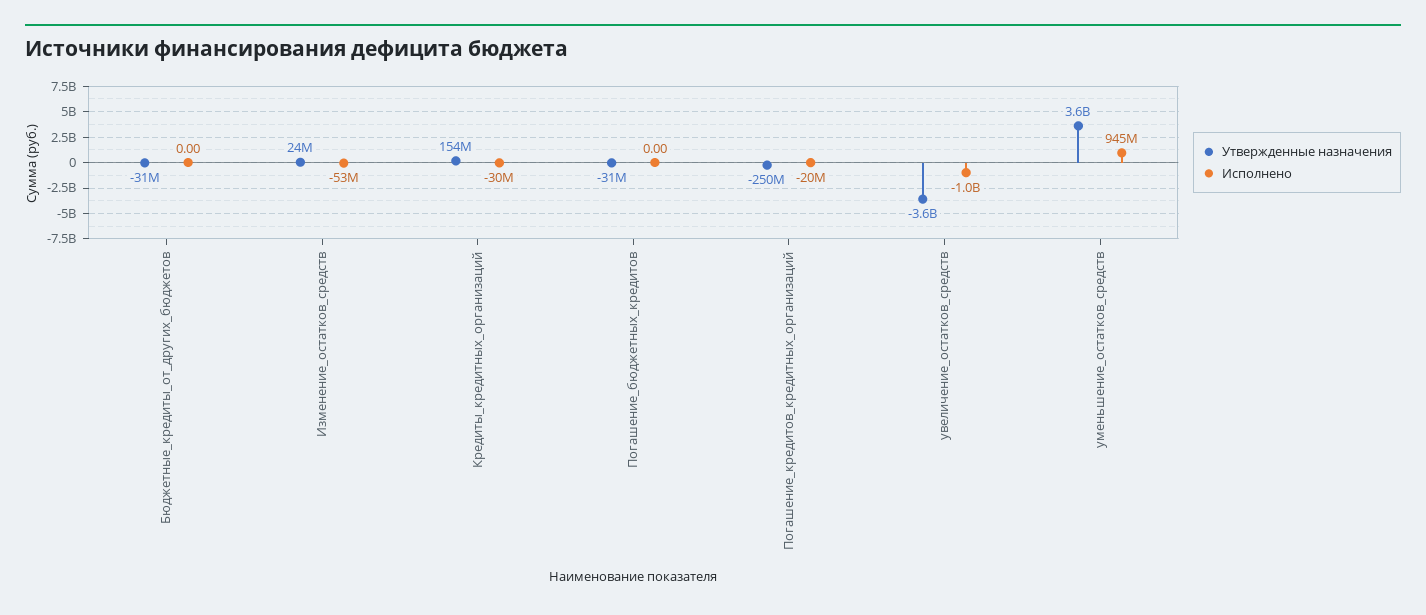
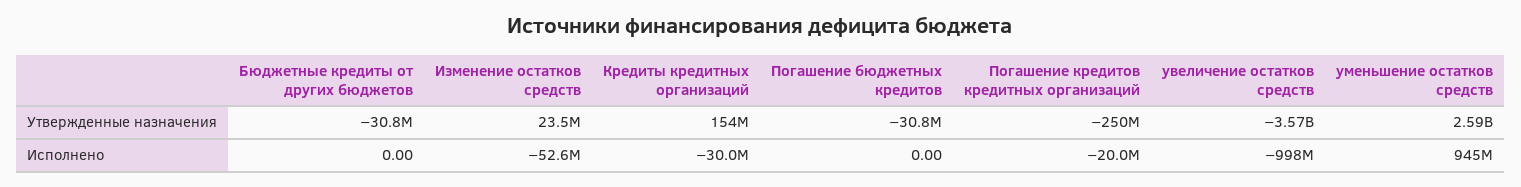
Утвержденные назначения, уменьшение_остатков_средств: 3600000000 -> 2590000000

